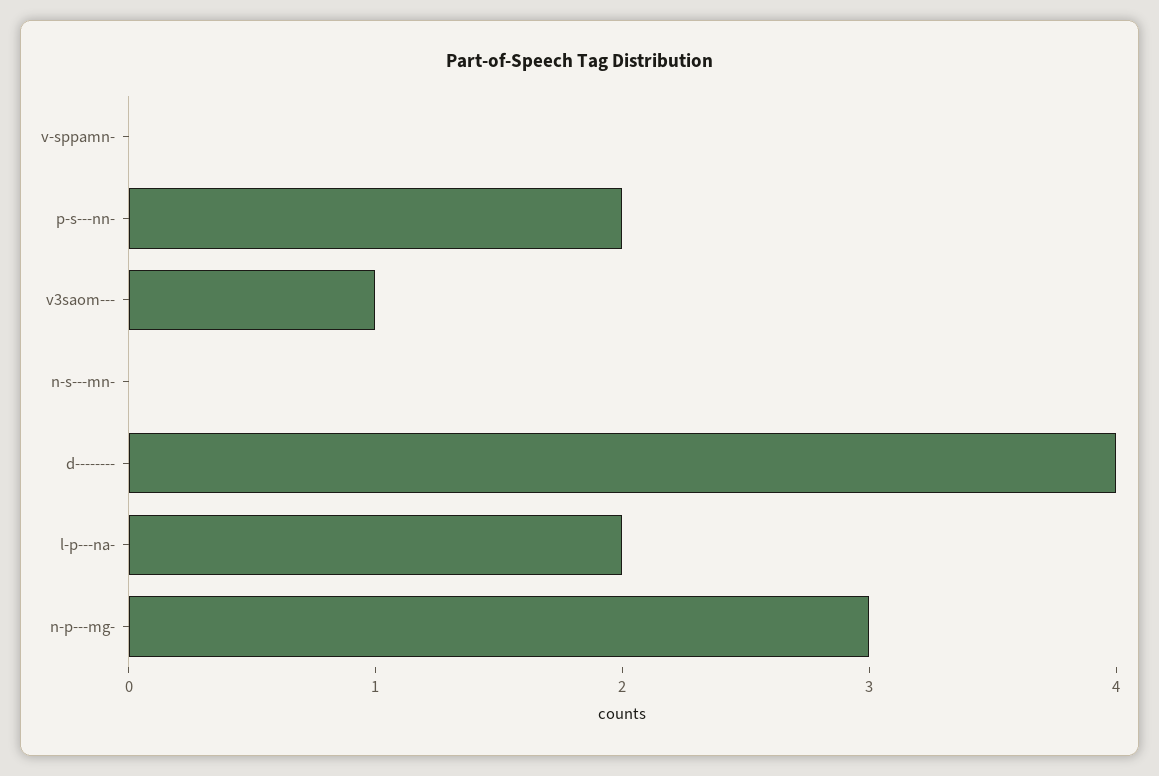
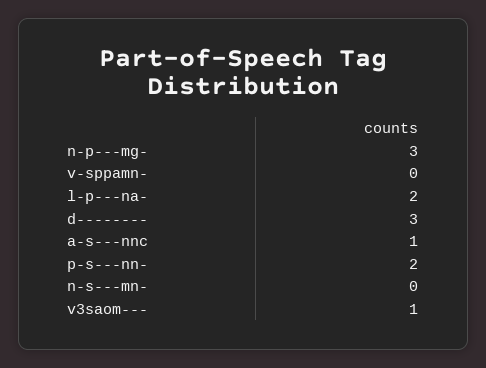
d--------: 4 -> 3
a-s---nnc: none -> 1

